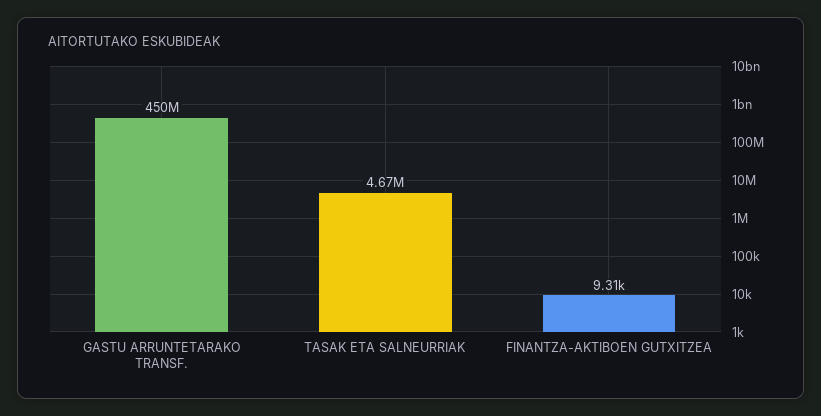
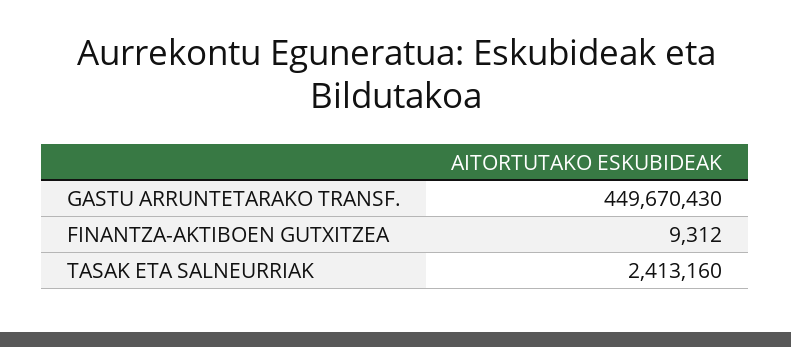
TASAK ETA SALNEURRIAK: 4670000 -> 2413160

